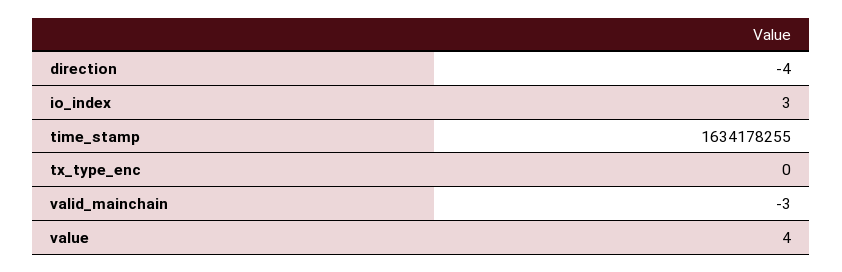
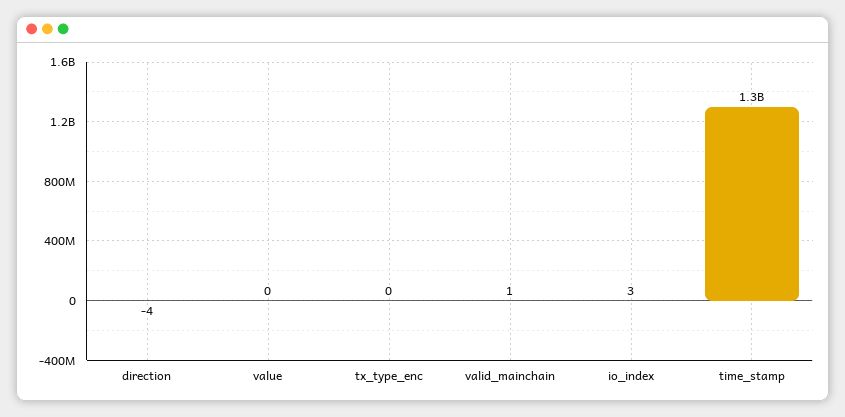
time_stamp: 1634178255 -> 1300000000
valid_mainchain: -3 -> 1
value: 4 -> 0

